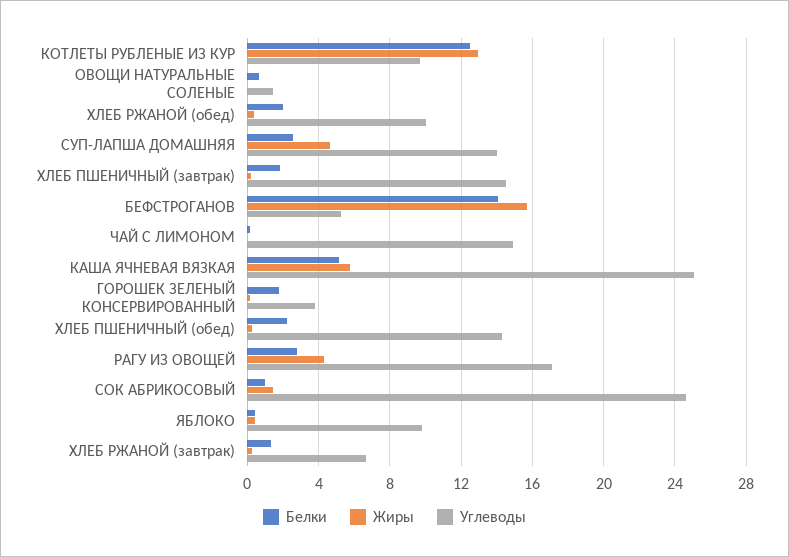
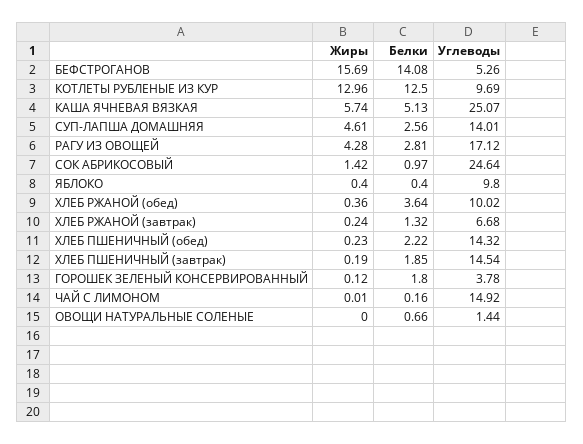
Белки, ХЛЕБ РЖАНОЙ (обед): 2 -> 3.64

